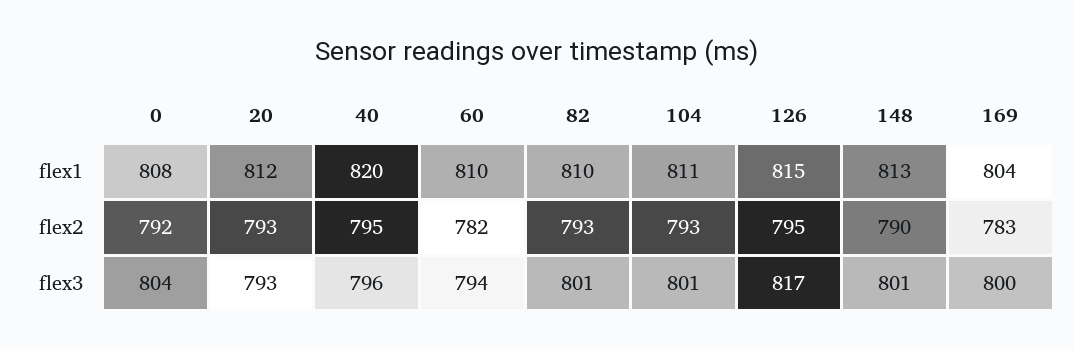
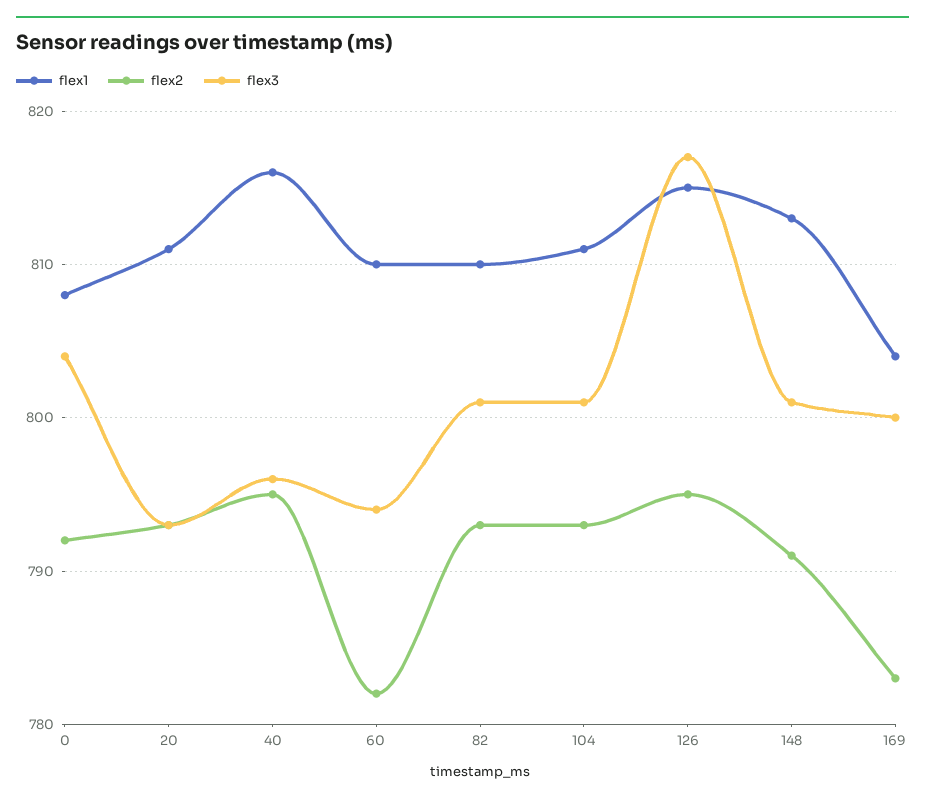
flex1, 20: 812 -> 811
flex1, 40: 820 -> 816
flex2, 148: 790 -> 791

